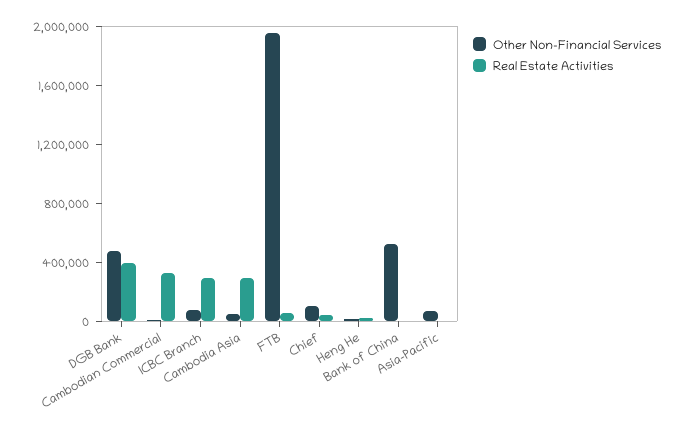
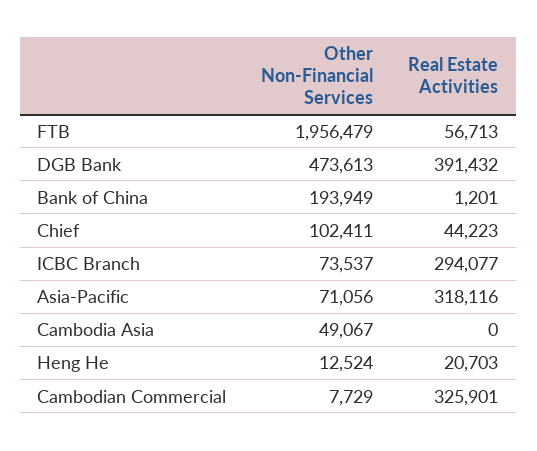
Real Estate Activities, Cambodia Asia: 300000 -> 0
Other Non-Financial Services, Bank of China: 500000 -> 193949
Real Estate Activities, Asia-Pacific: 0 -> 318116

